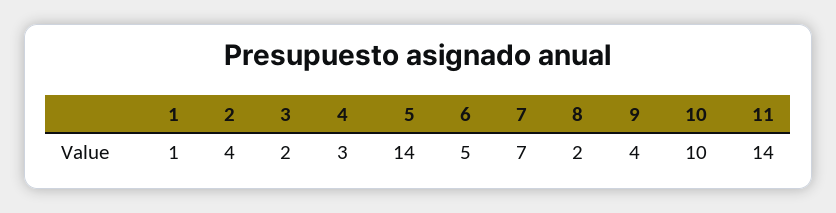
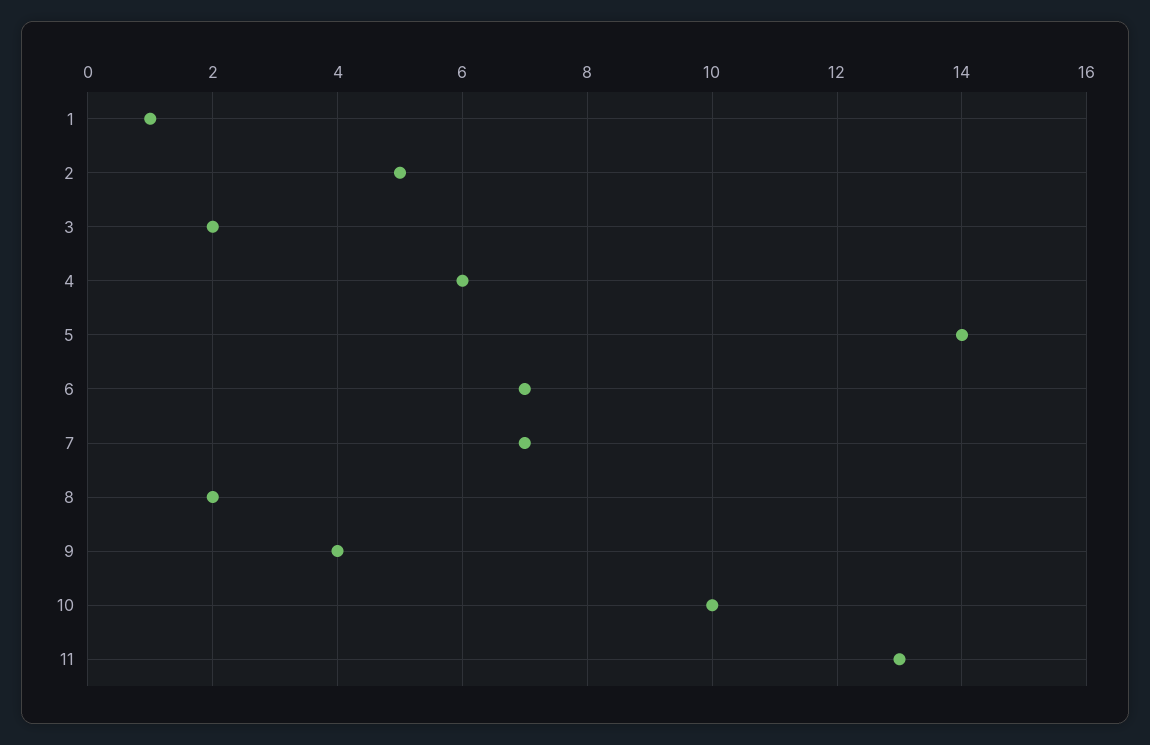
2: 4 -> 5
4: 3 -> 6
6: 5 -> 7
11: 14 -> 13

